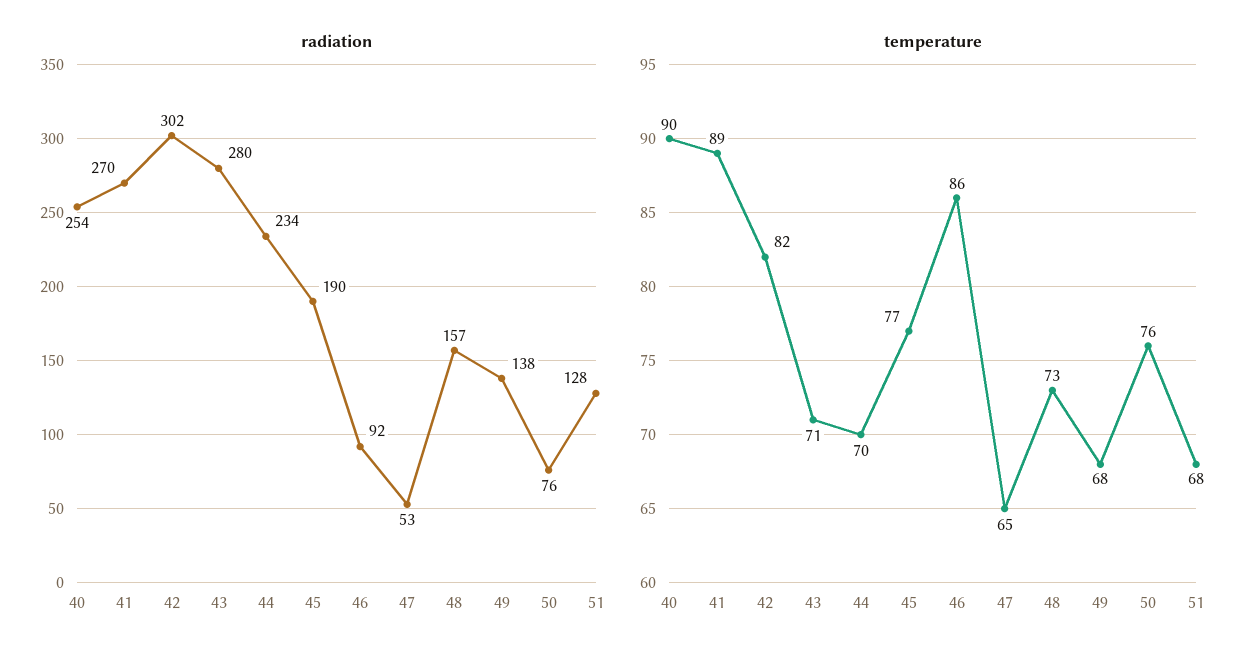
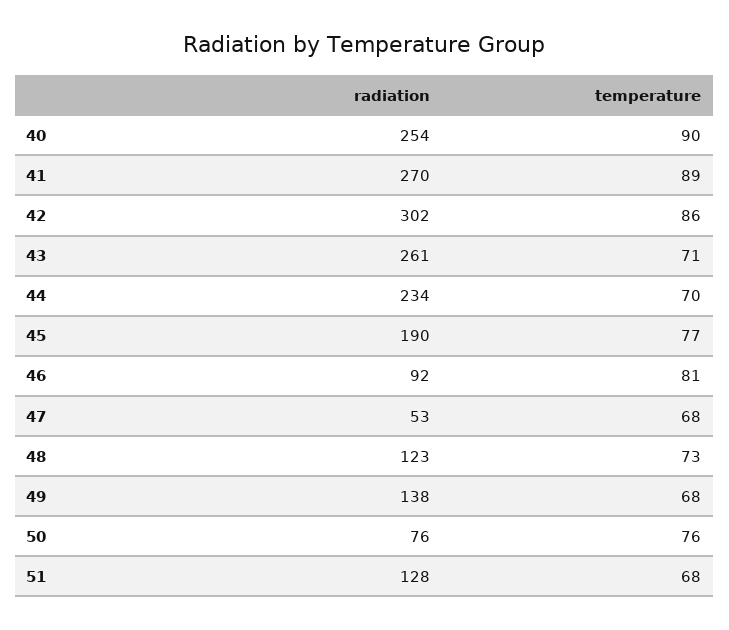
radiation, 43: 280 -> 261
radiation, 48: 157 -> 123
temperature, 42: 82 -> 86
temperature, 46: 86 -> 81
temperature, 47: 65 -> 68

